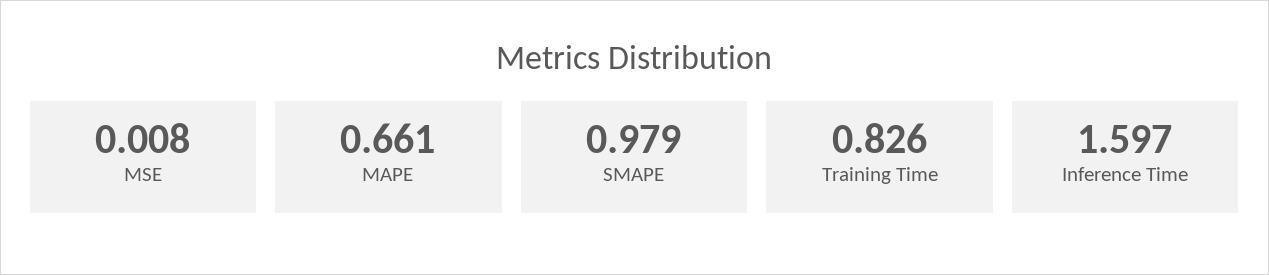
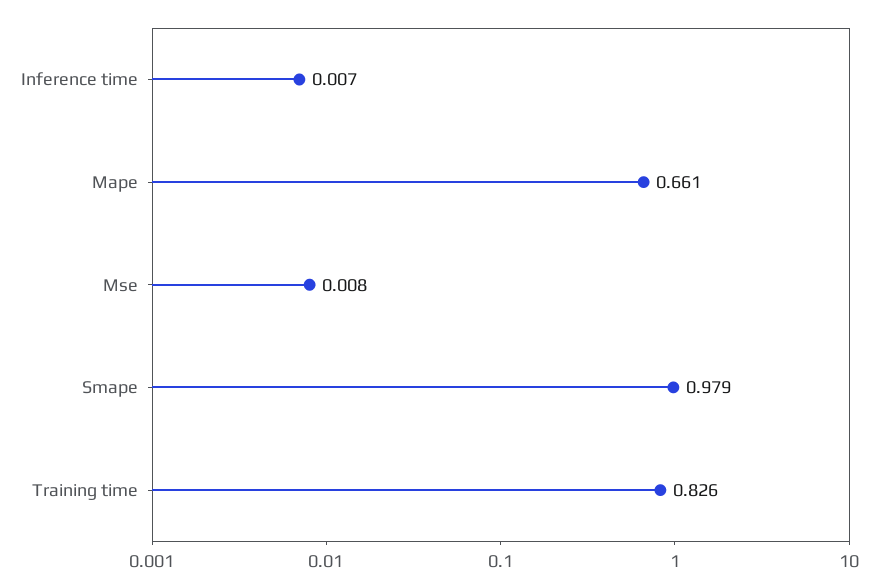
Inference Time: 1.597 -> 0.007

